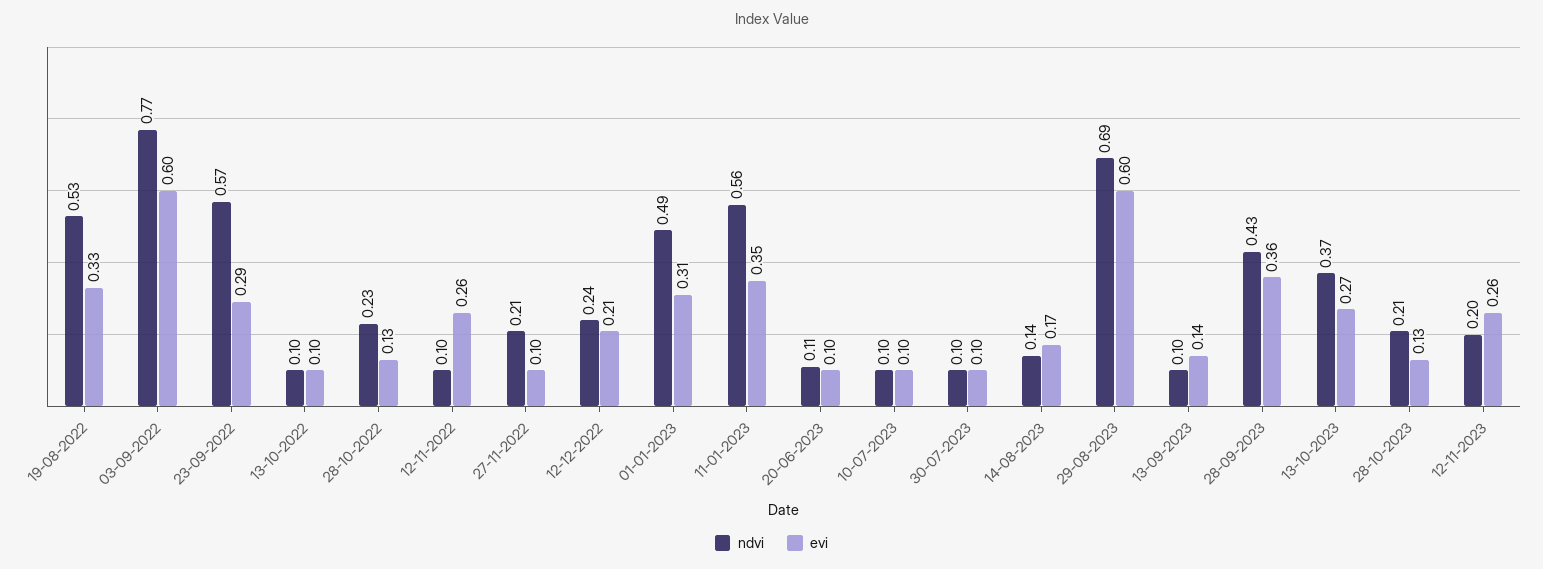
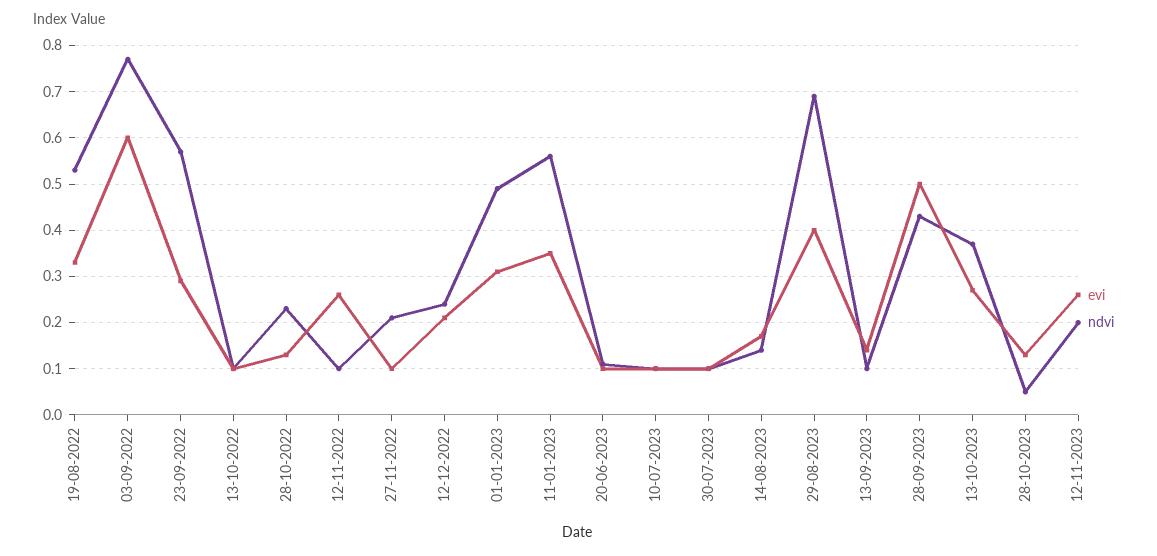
evi, 29-08-2023: 0.6 -> 0.4
evi, 28-09-2023: 0.36 -> 0.5
ndvi, 28-10-2023: 0.21 -> 0.05

